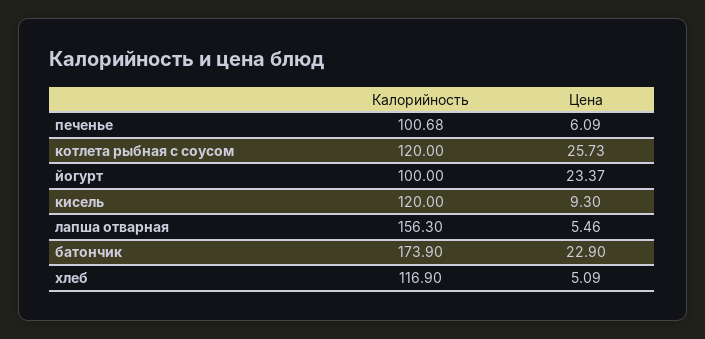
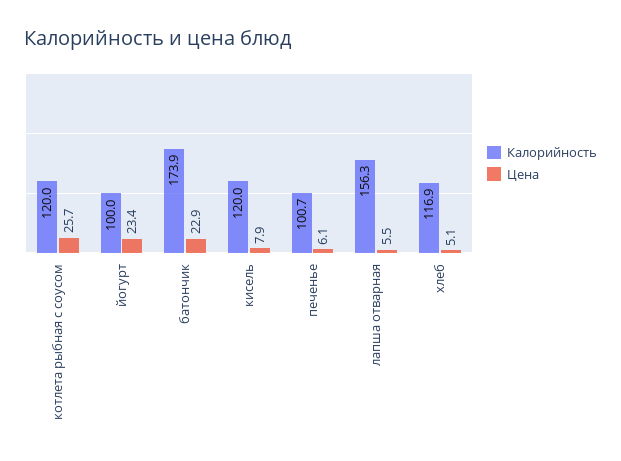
Цена, кисель: 9.3 -> 7.9

